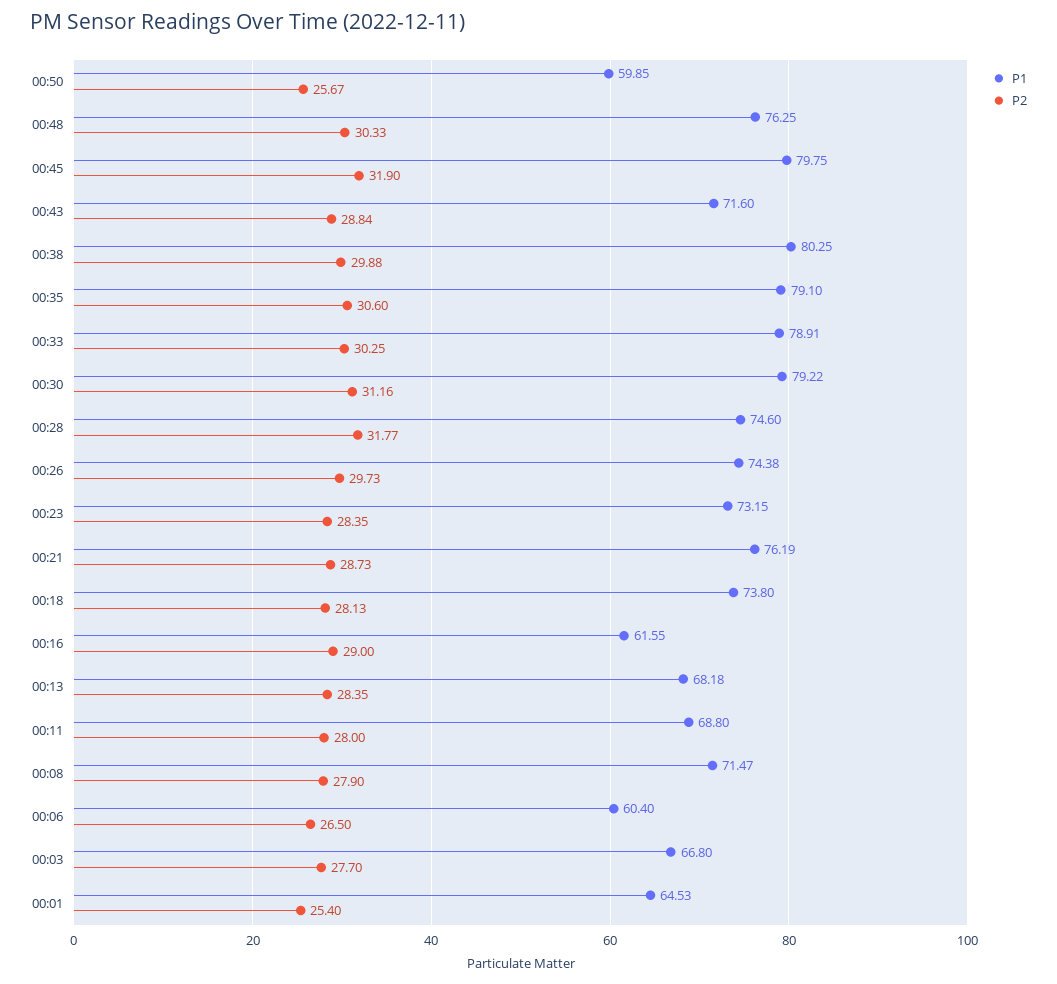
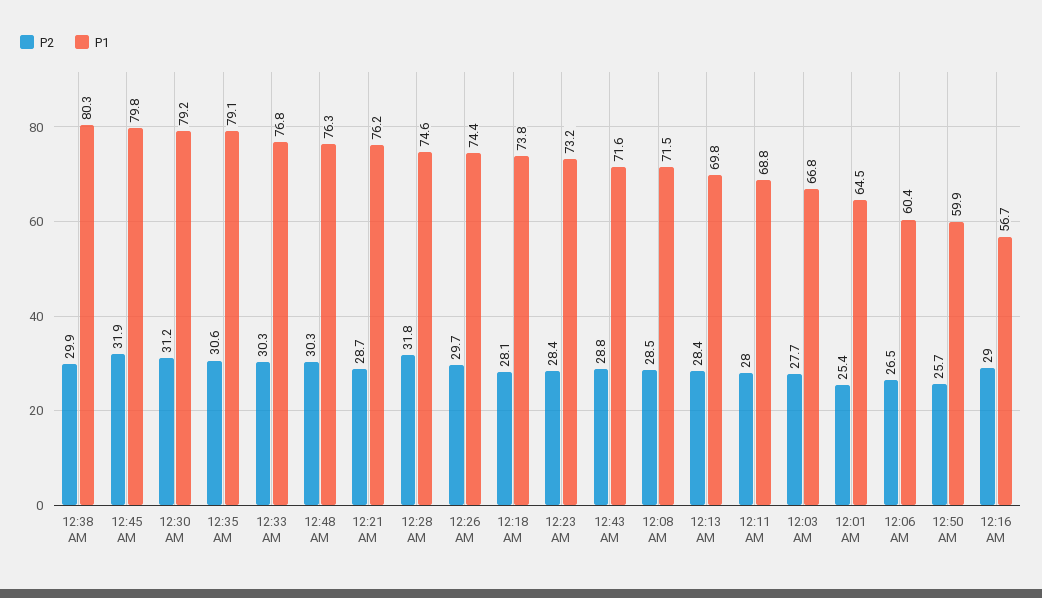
P1, 00:33: 78.91 -> 76.8
P1, 00:16: 61.55 -> 56.7
P1, 00:13: 68.18 -> 69.8
P2, 00:08: 27.9 -> 28.5

